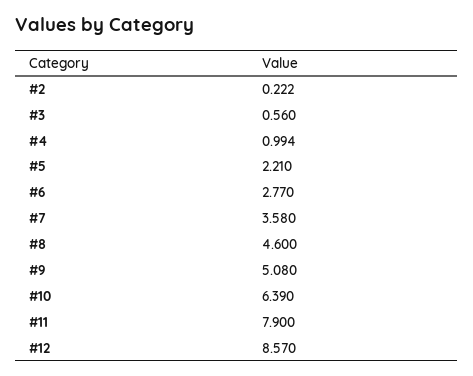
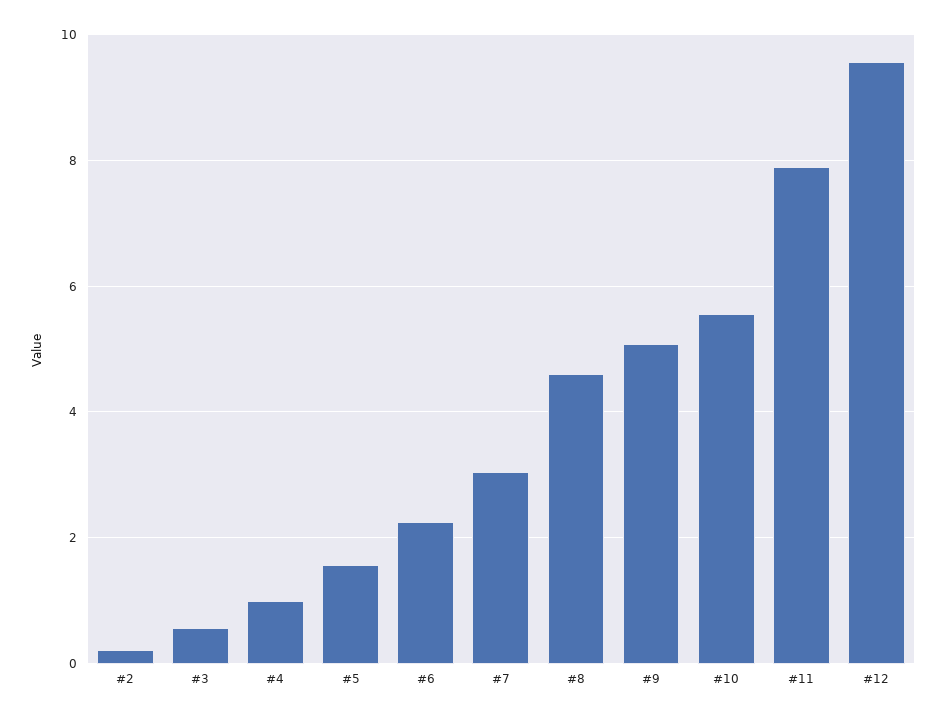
#5: 2.21 -> 1.6
#6: 2.77 -> 2.2
#7: 3.58 -> 3
#10: 6.39 -> 5.6
#12: 8.57 -> 9.6

